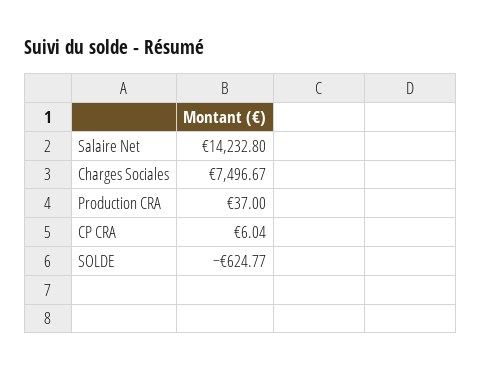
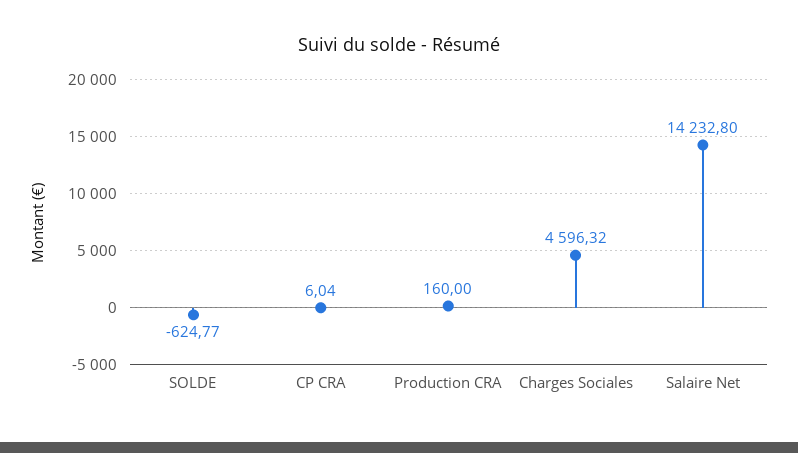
Charges Sociales: 7496.67 -> 4596.32
Production CRA: 37 -> 160

